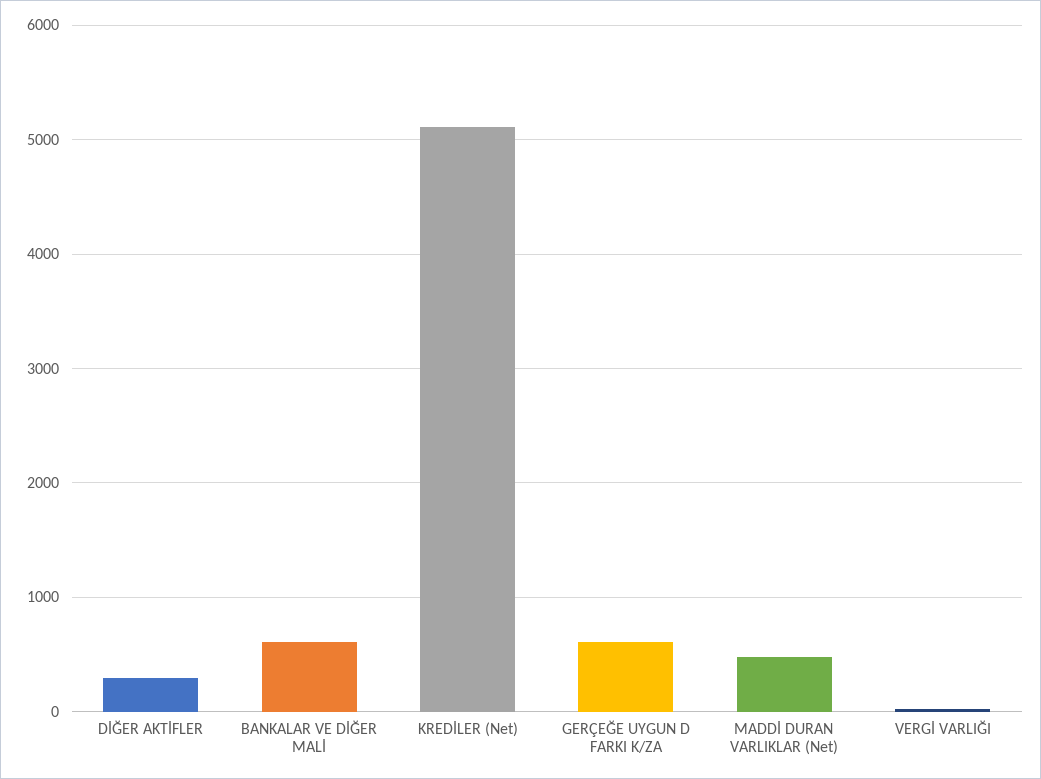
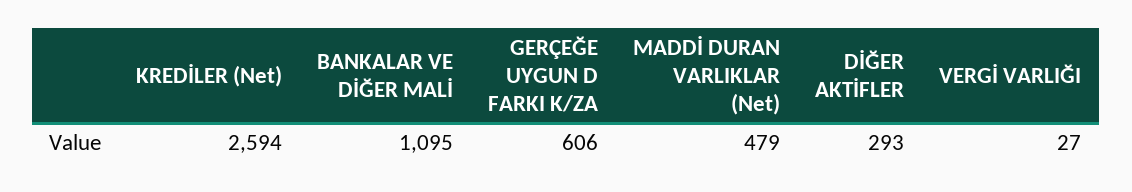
BANKALAR VE DİĞER MALİ: 600 -> 1095
KREDİLER (Net): 5100 -> 2594

